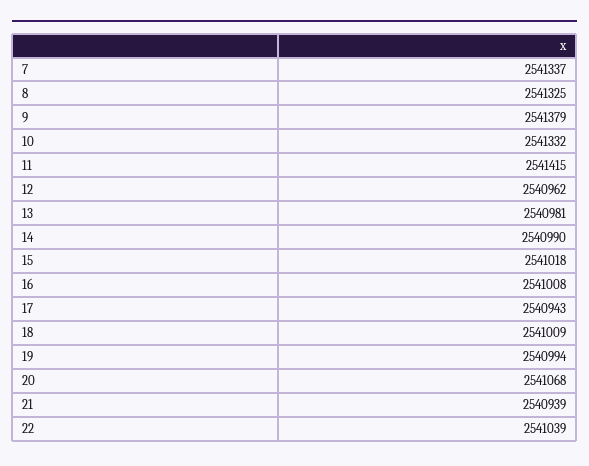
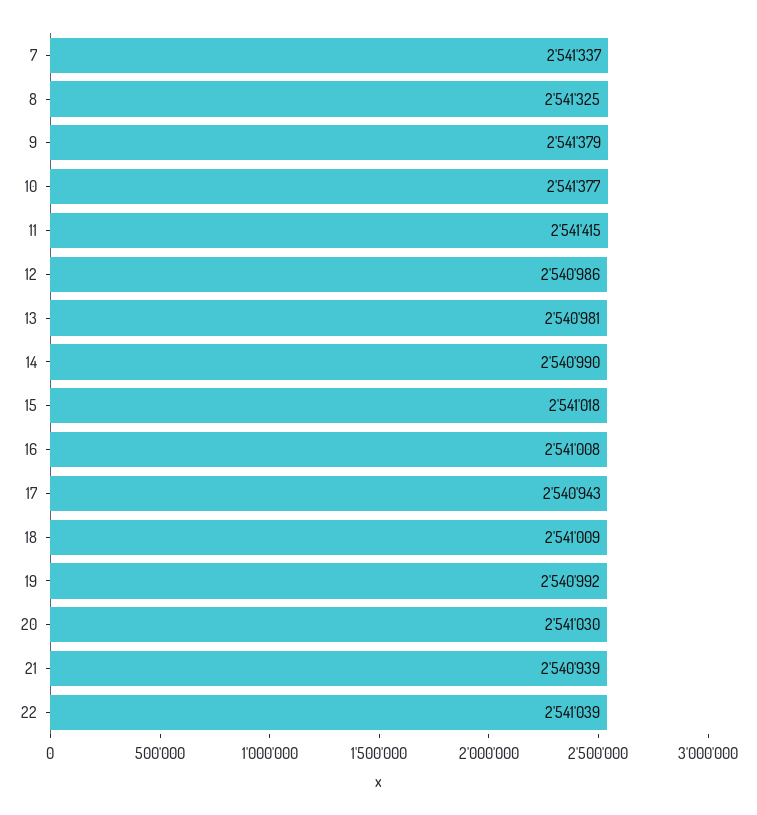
10: 2541332 -> 2541377
12: 2540962 -> 2540986
19: 2540994 -> 2540992
20: 2541068 -> 2541030

